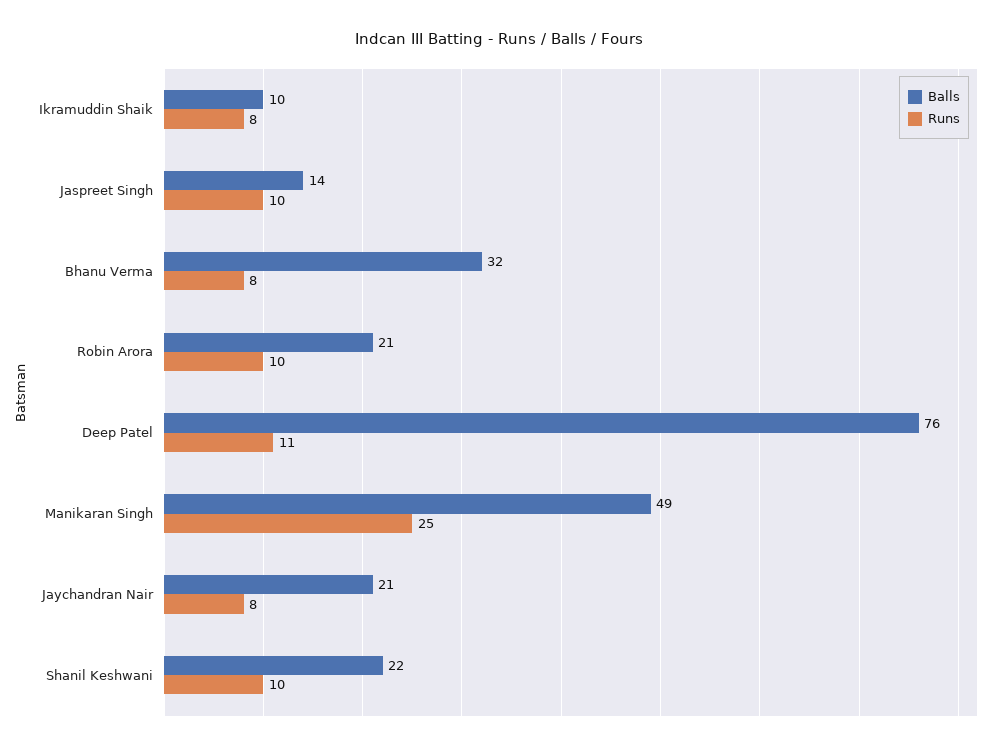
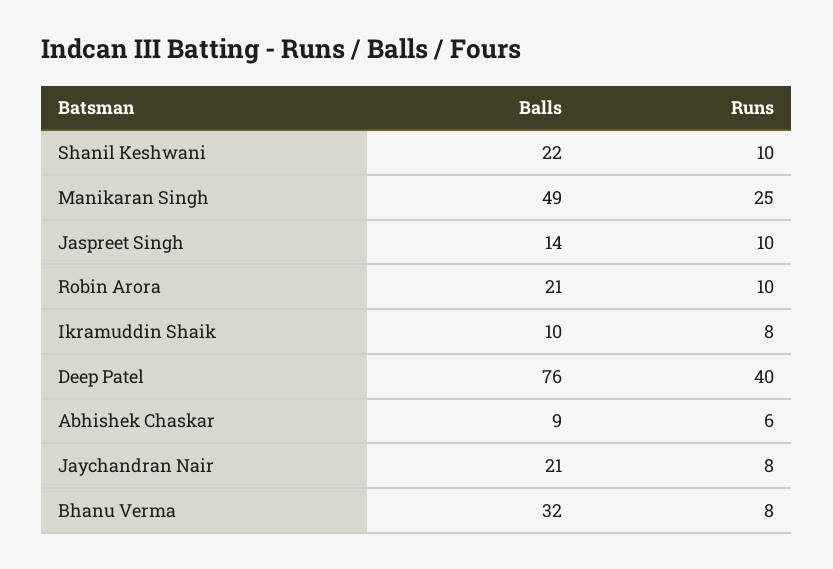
Runs, Deep Patel: 11 -> 40
Balls, Abhishek Chaskar: none -> 9
Runs, Abhishek Chaskar: none -> 6

